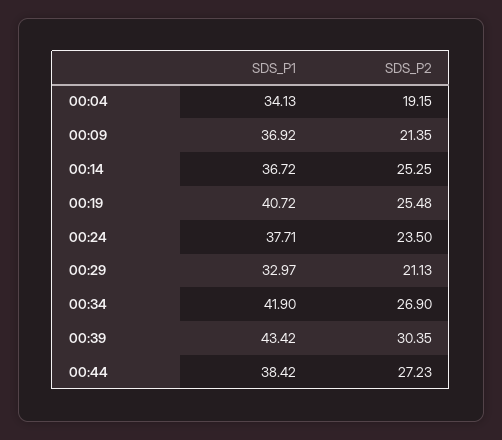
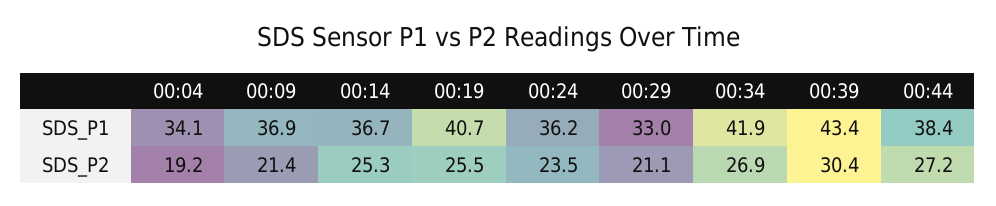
SDS_P1, 00:24: 37.71 -> 36.2

